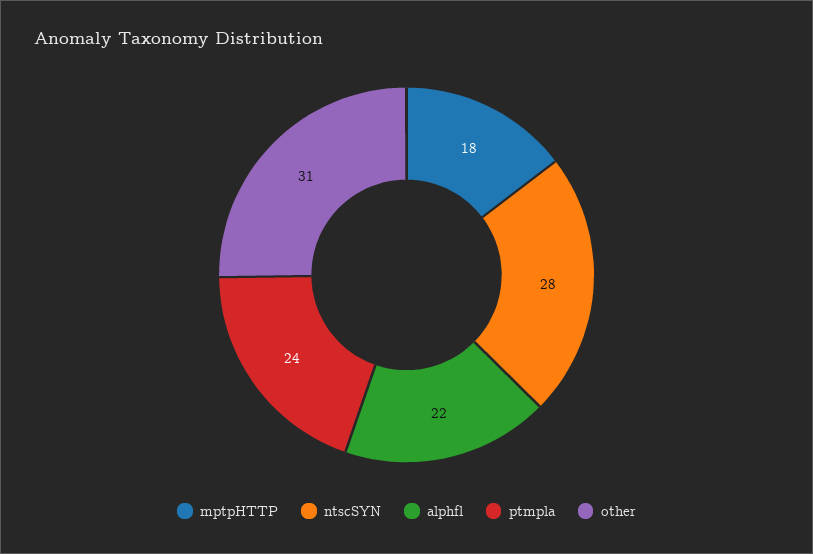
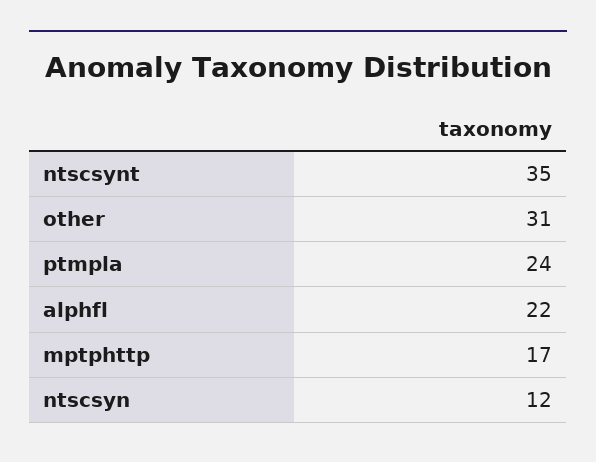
mptpHTTP: 18 -> 17
ntscSYN: 28 -> 12
ntscsynt: none -> 35

